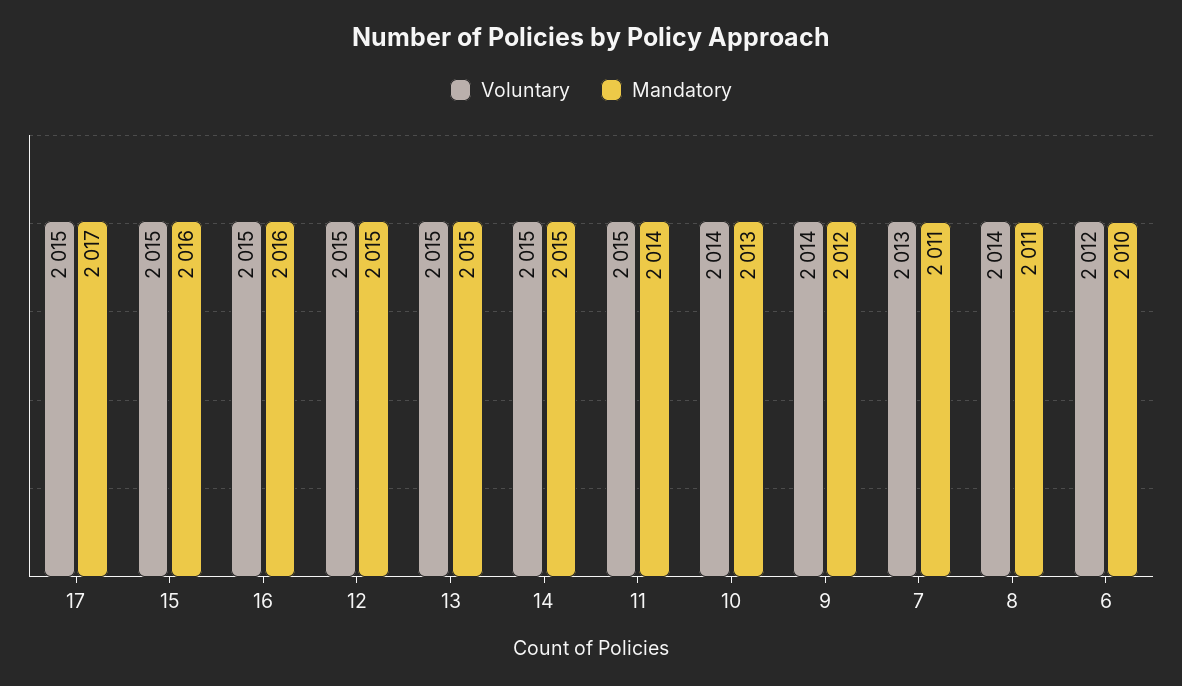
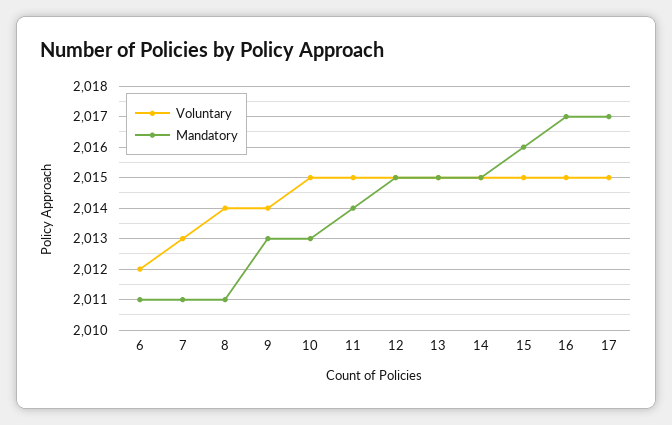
Mandatory, 16: 2016 -> 2017
Voluntary, 10: 2014 -> 2015
Mandatory, 9: 2012 -> 2013
Mandatory, 6: 2010 -> 2011

